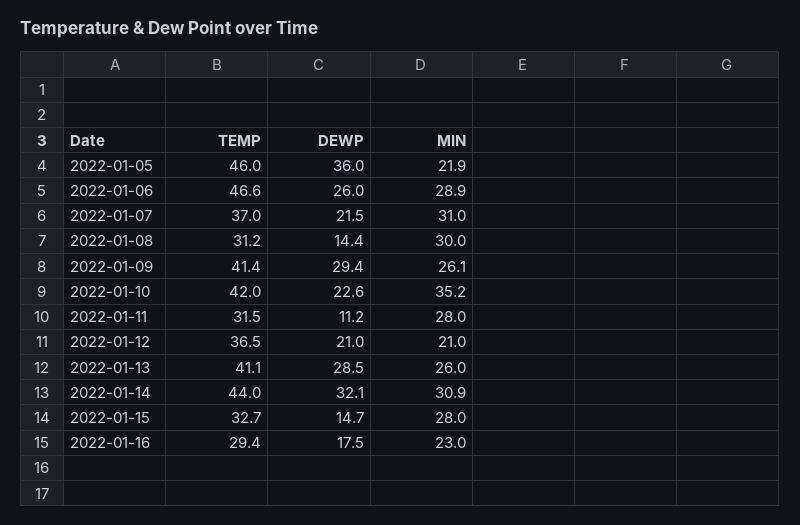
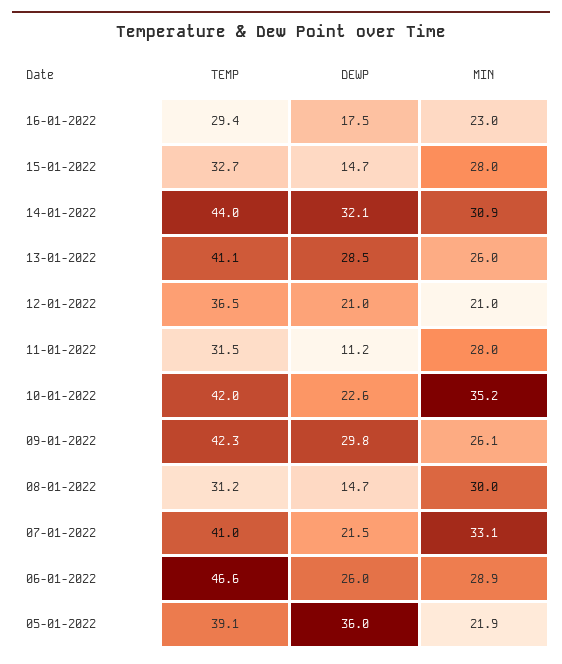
TEMP, 2022-01-05: 46 -> 39.1
TEMP, 2022-01-07: 37 -> 41
MIN, 2022-01-07: 31 -> 33.1
DEWP, 2022-01-08: 14.4 -> 14.7
TEMP, 2022-01-09: 41.4 -> 42.3
DEWP, 2022-01-09: 29.4 -> 29.8

